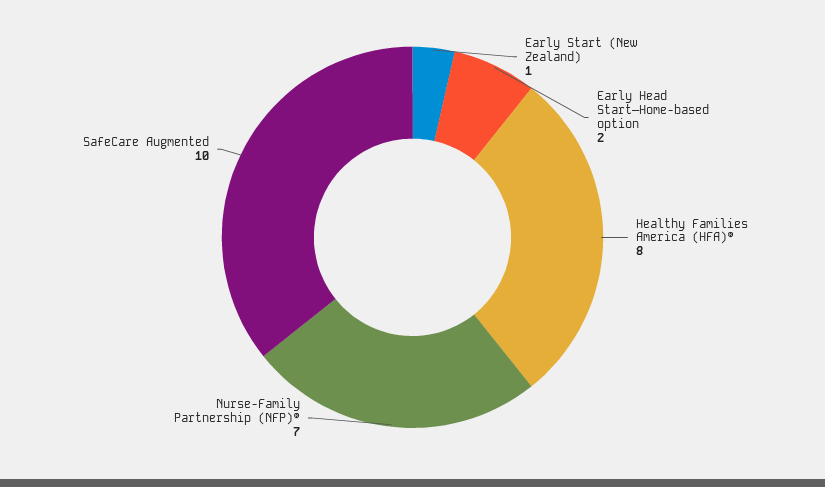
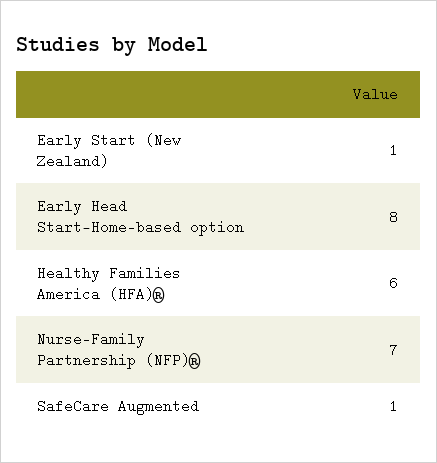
Early Head Start—Home-based option: 2 -> 8
Healthy Families America (HFA)®: 8 -> 6
SafeCare Augmented: 10 -> 1

